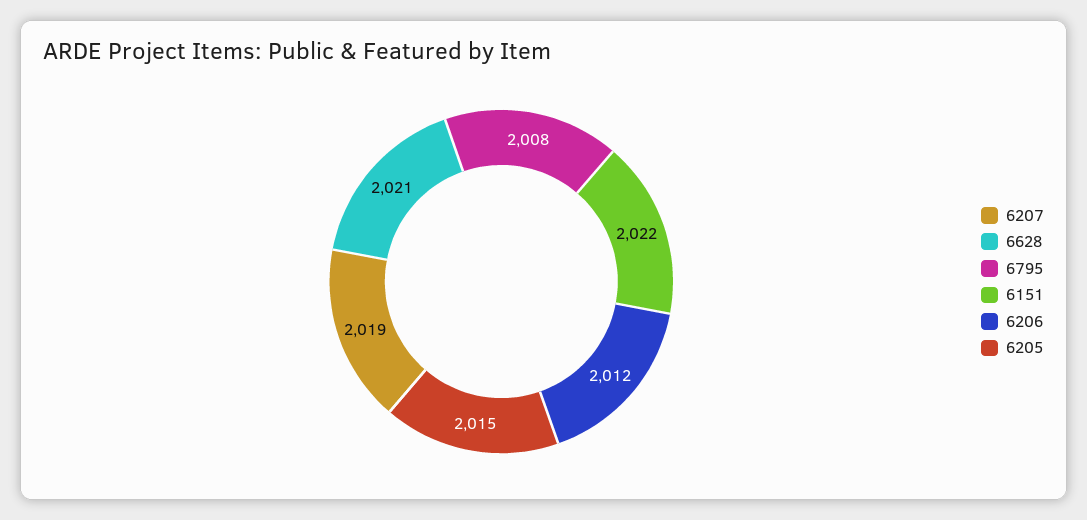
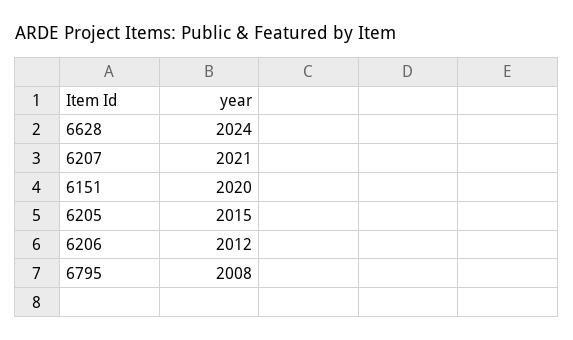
6207: 2019 -> 2021
6628: 2021 -> 2024
6151: 2022 -> 2020

